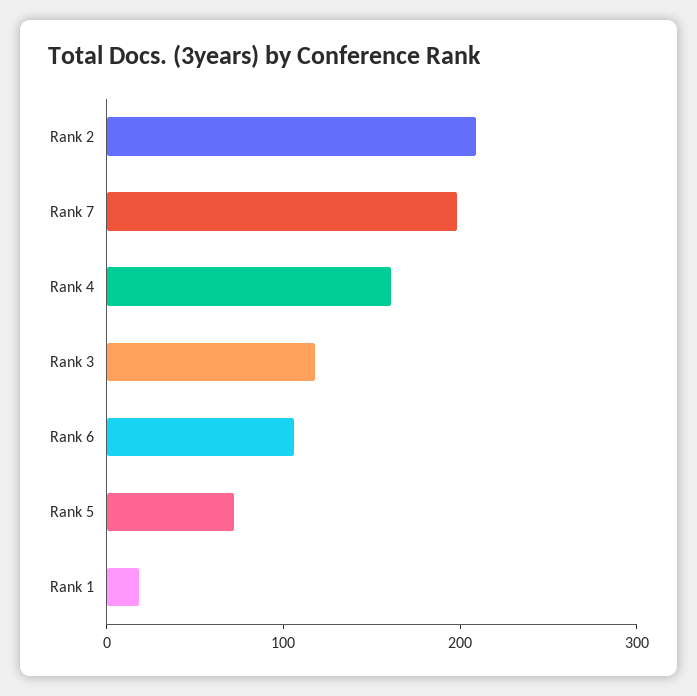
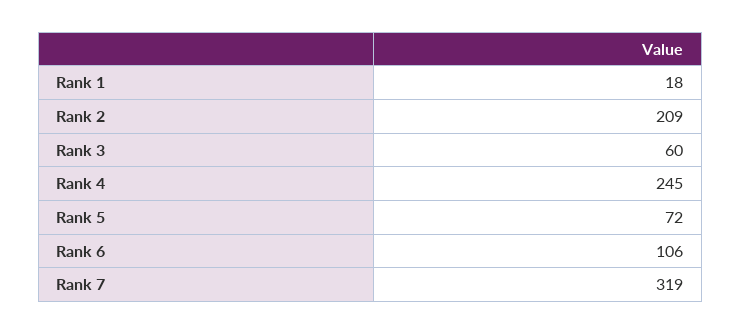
Rank 7: 200 -> 319
Rank 4: 160 -> 245
Rank 3: 120 -> 60

